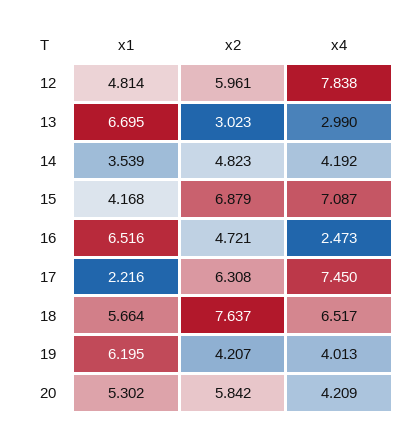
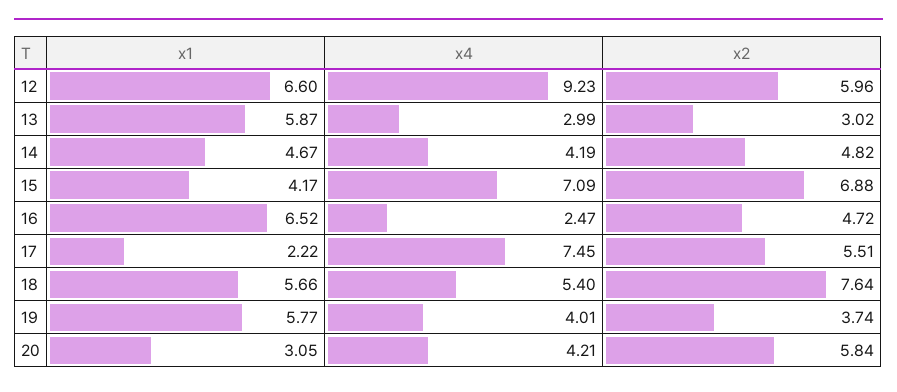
x1, 12: 4.814 -> 6.6
x4, 12: 7.838 -> 9.23
x1, 13: 6.695 -> 5.87
x1, 14: 3.539 -> 4.67
x2, 17: 6.308 -> 5.51
x4, 18: 6.517 -> 5.4
x1, 19: 6.195 -> 5.77
x2, 19: 4.207 -> 3.74
x1, 20: 5.302 -> 3.05

